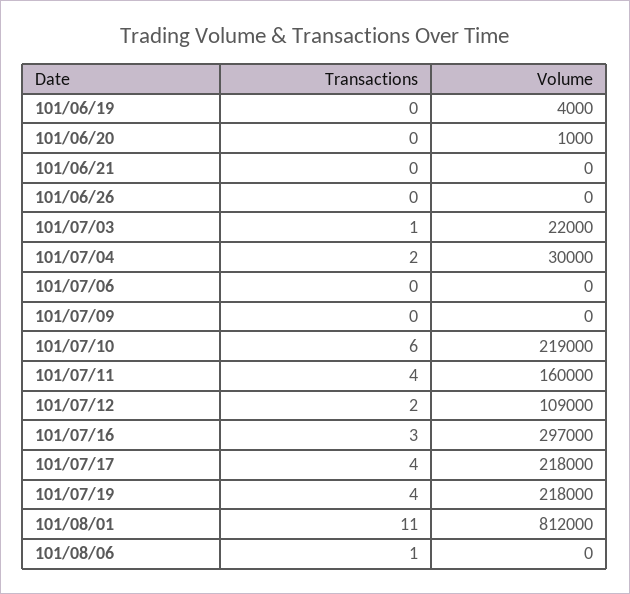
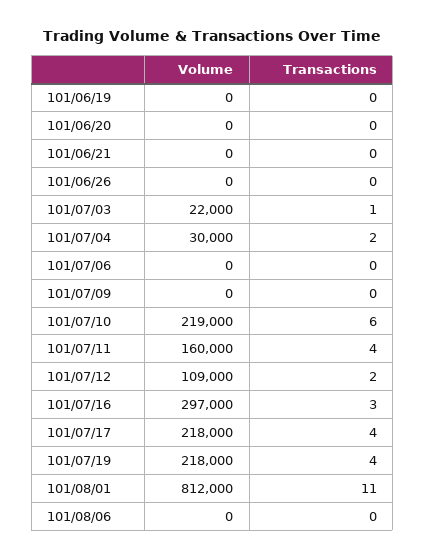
Volume, 101/06/19: 4000 -> 0
Volume, 101/06/20: 1000 -> 0
Transactions, 101/08/06: 1 -> 0

